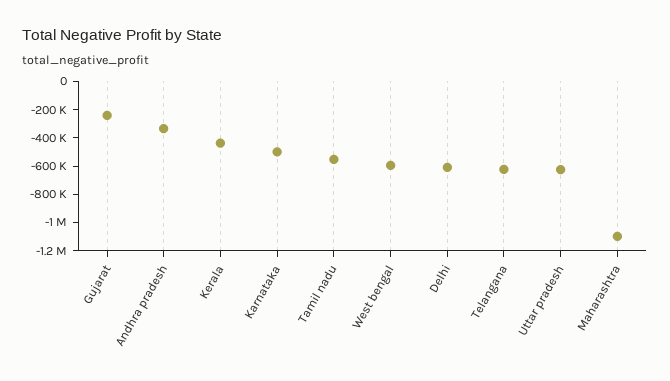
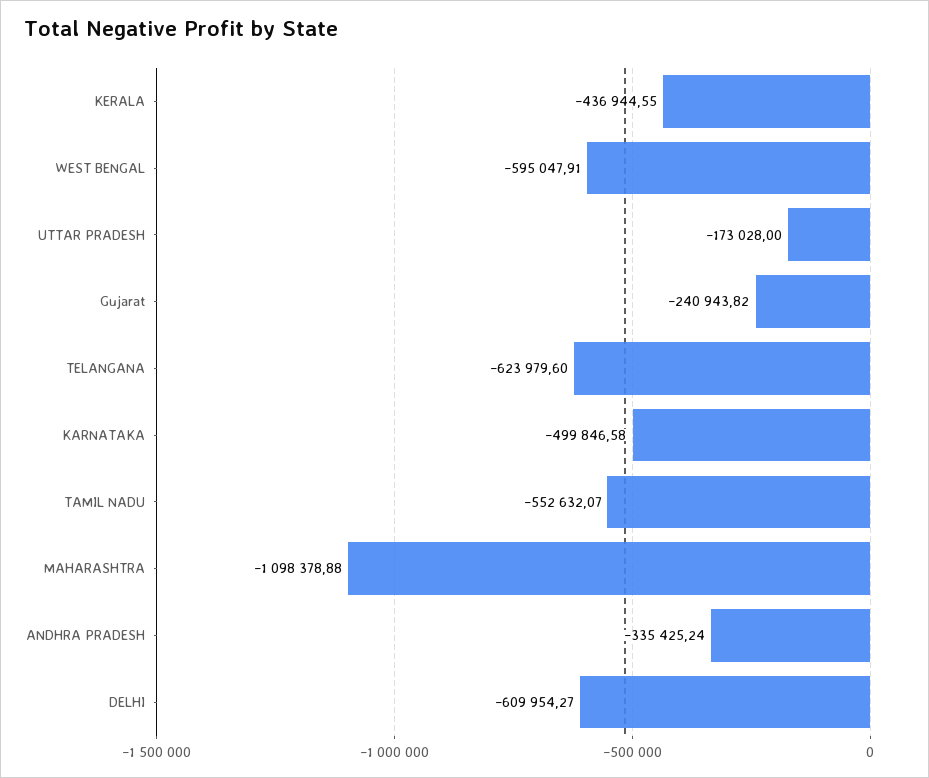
Uttar pradesh: -600000 -> -173028

